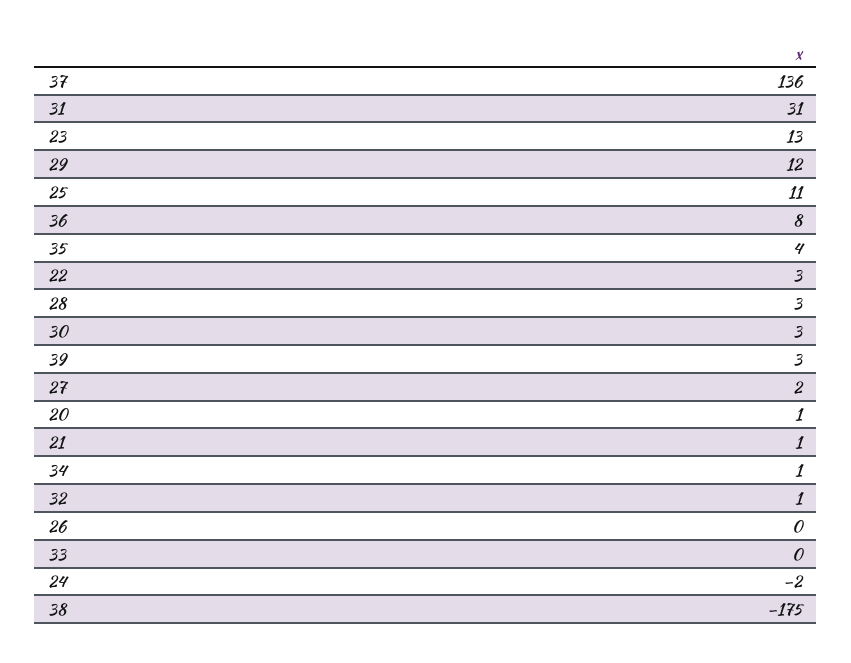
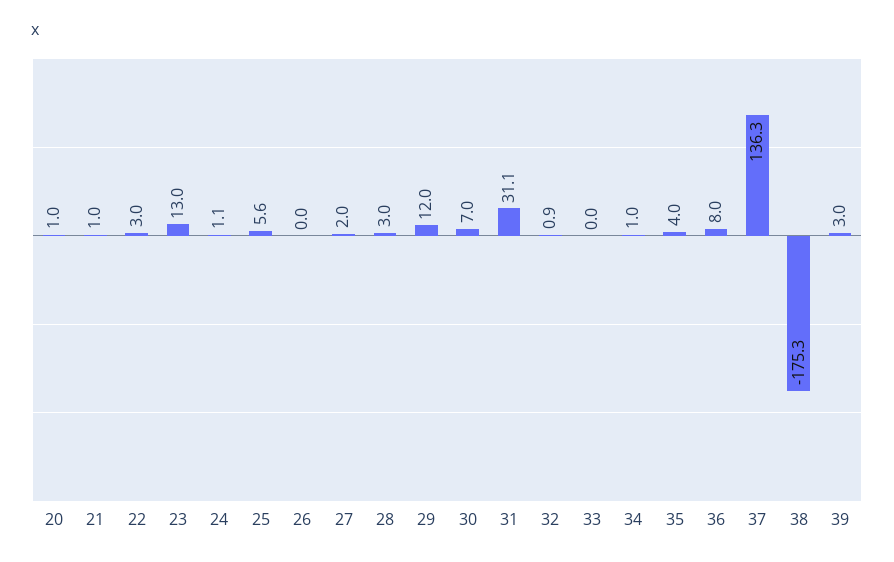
25: 11 -> 5.6
30: 3 -> 7
24: -2 -> 1.1

